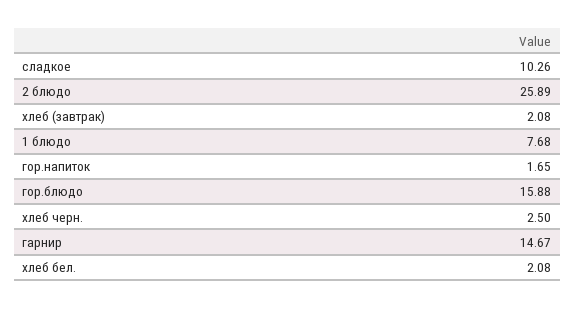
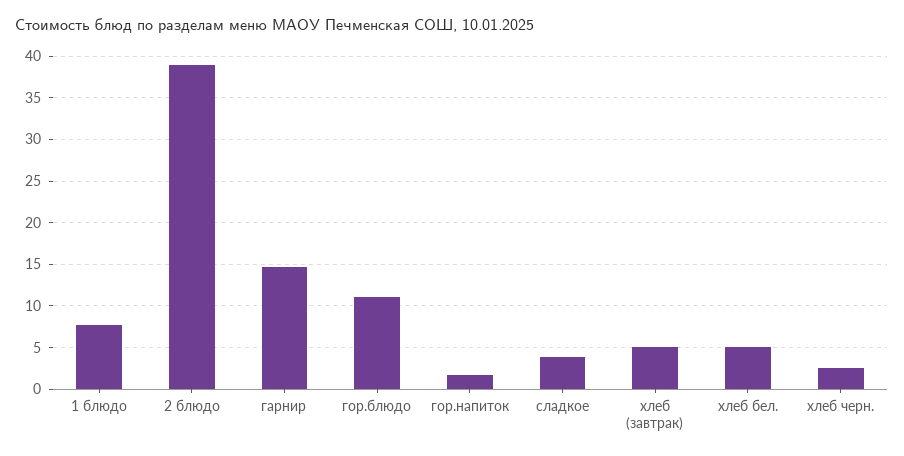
сладкое: 10.26 -> 4
2 блюдо: 25.89 -> 39
хлеб (завтрак): 2.08 -> 5
гор.блюдо: 15.88 -> 11
хлеб бел.: 2.08 -> 5

